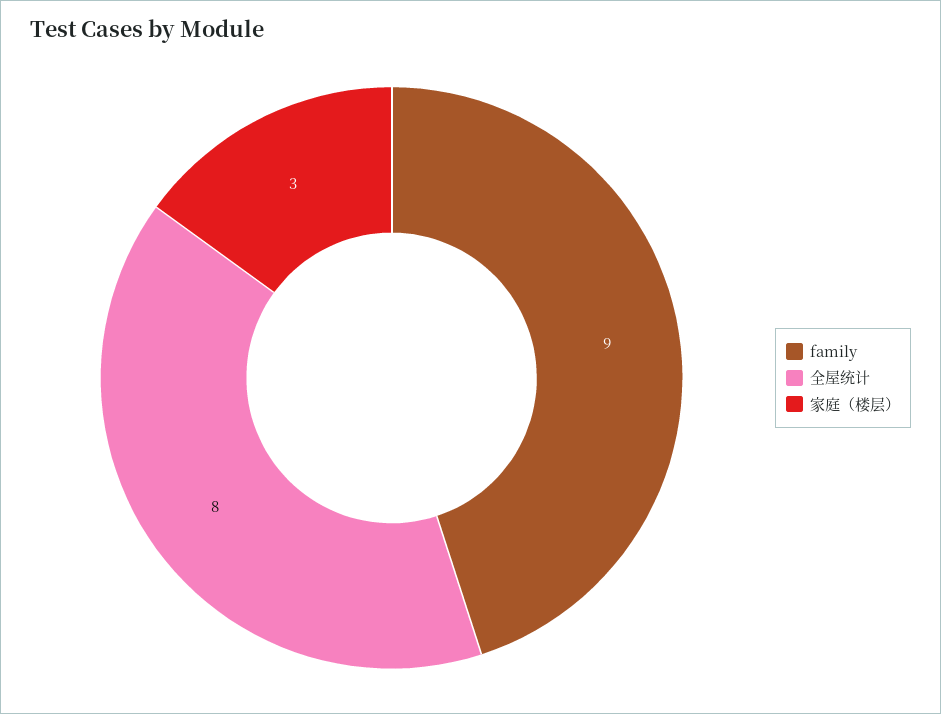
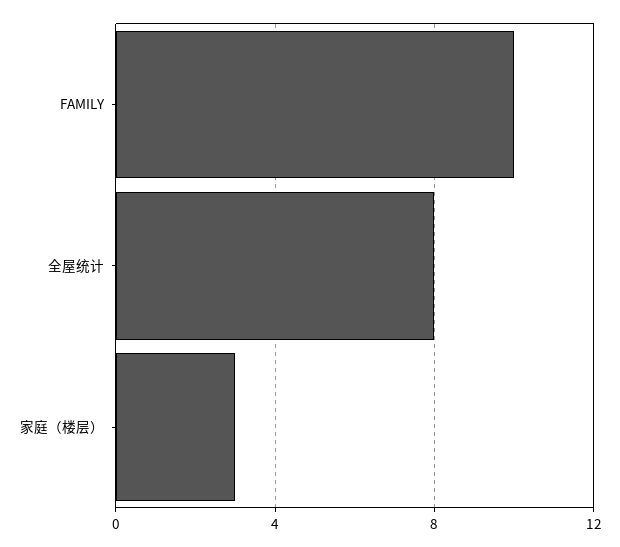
family: 9 -> 10

